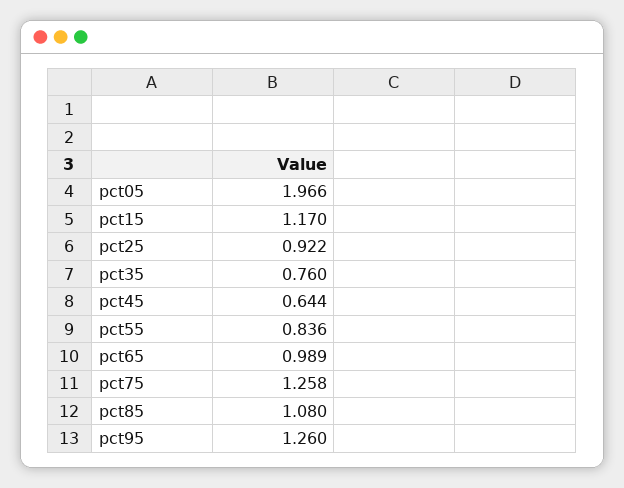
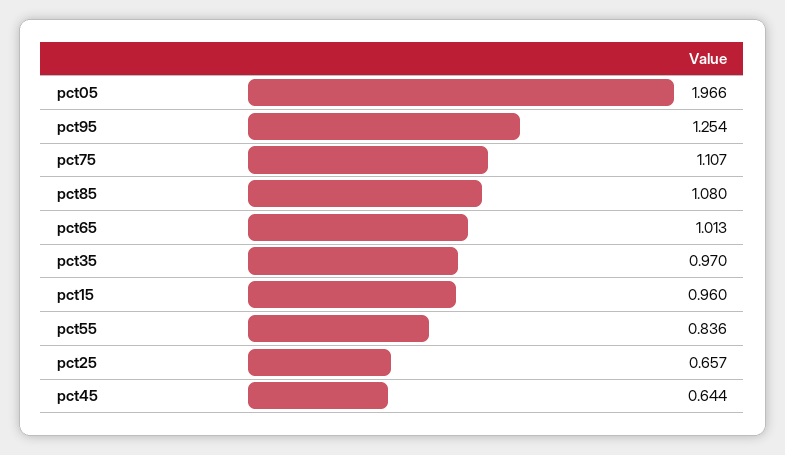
pct15: 1.17 -> 0.96
pct25: 0.922 -> 0.657
pct35: 0.76 -> 0.97
pct65: 0.989 -> 1.013
pct75: 1.258 -> 1.107
pct95: 1.26 -> 1.254

